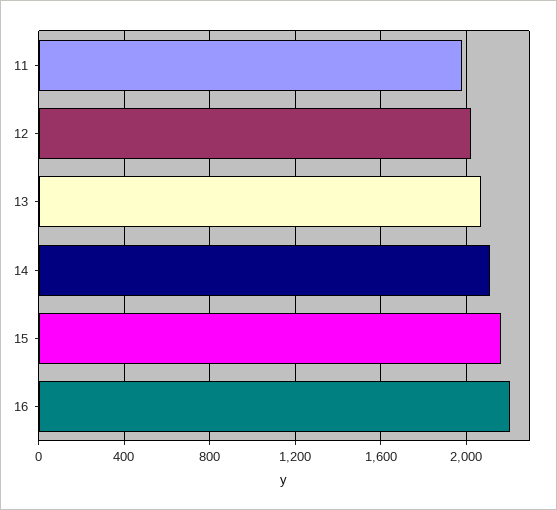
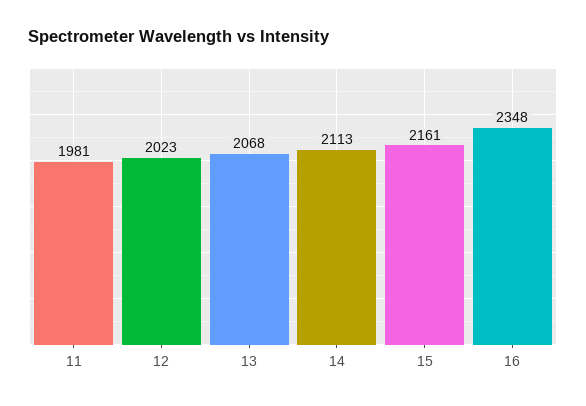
16: 2200 -> 2348

